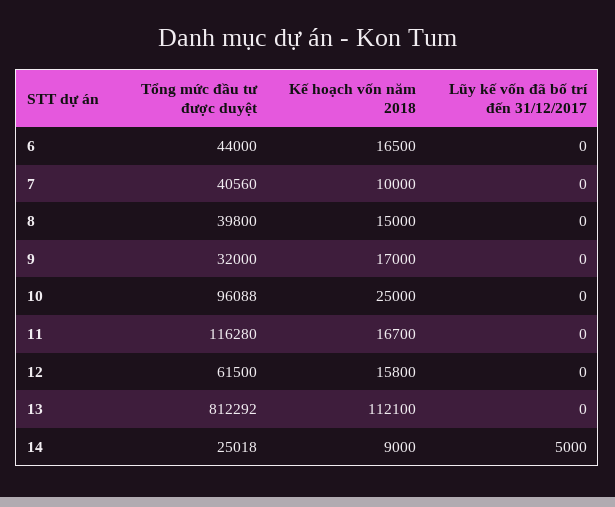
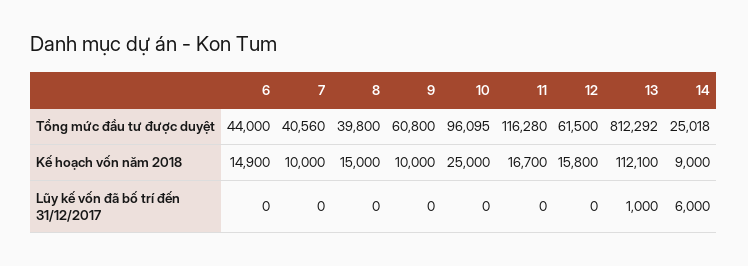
Kế hoạch vốn năm 2018, 6: 16500 -> 14900
Tổng mức đầu tư được duyệt, 9: 32000 -> 60800
Kế hoạch vốn năm 2018, 9: 17000 -> 10000
Tổng mức đầu tư được duyệt, 10: 96088 -> 96095
Lũy kế vốn đã bố trí đến 31/12/2017, 13: 0 -> 1000
Lũy kế vốn đã bố trí đến 31/12/2017, 14: 5000 -> 6000

